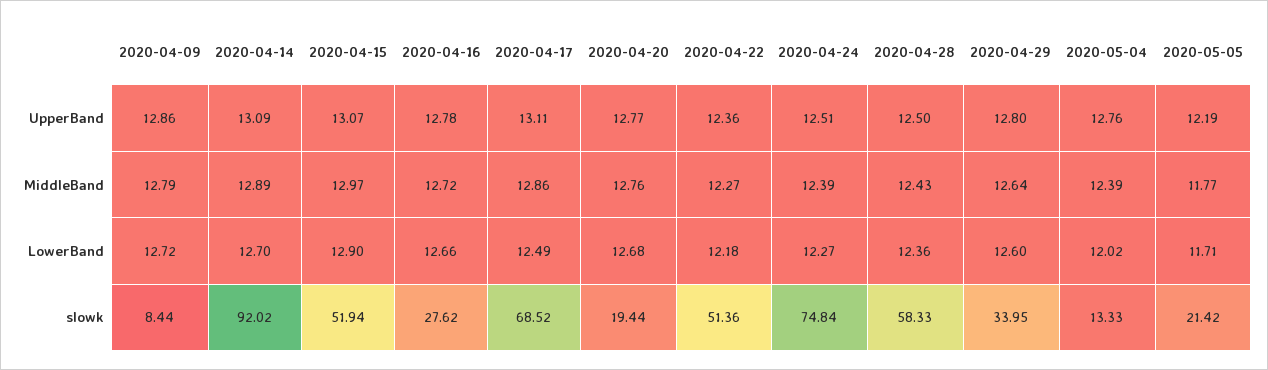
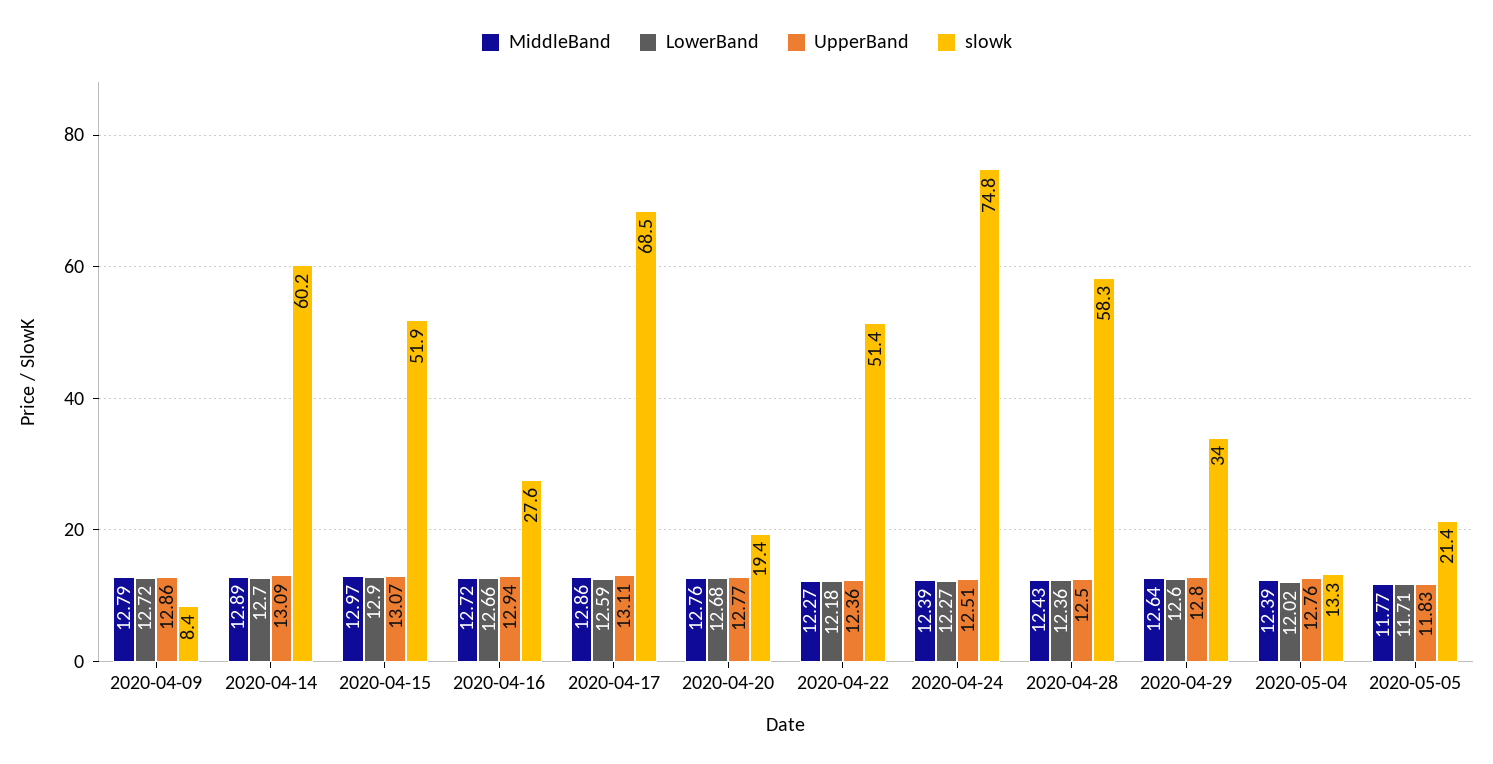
UpperBand, 2020-04-16: 12.78 -> 12.94
UpperBand, 2020-05-05: 12.19 -> 11.83
LowerBand, 2020-04-17: 12.49 -> 12.59
slowk, 2020-04-14: 92.02 -> 60.2

